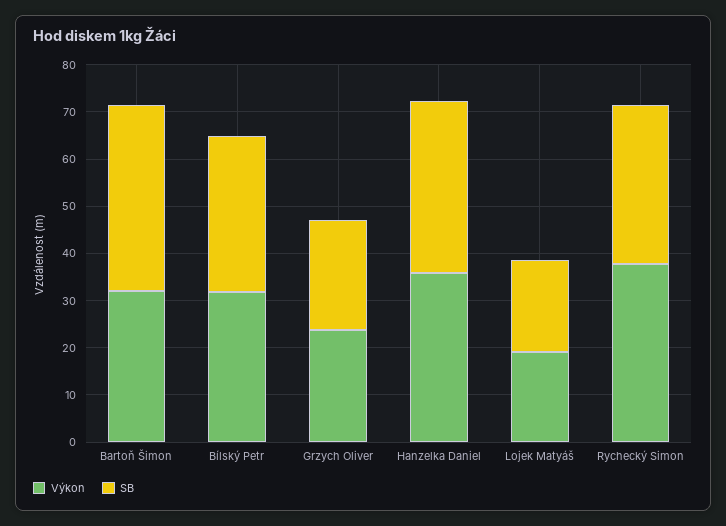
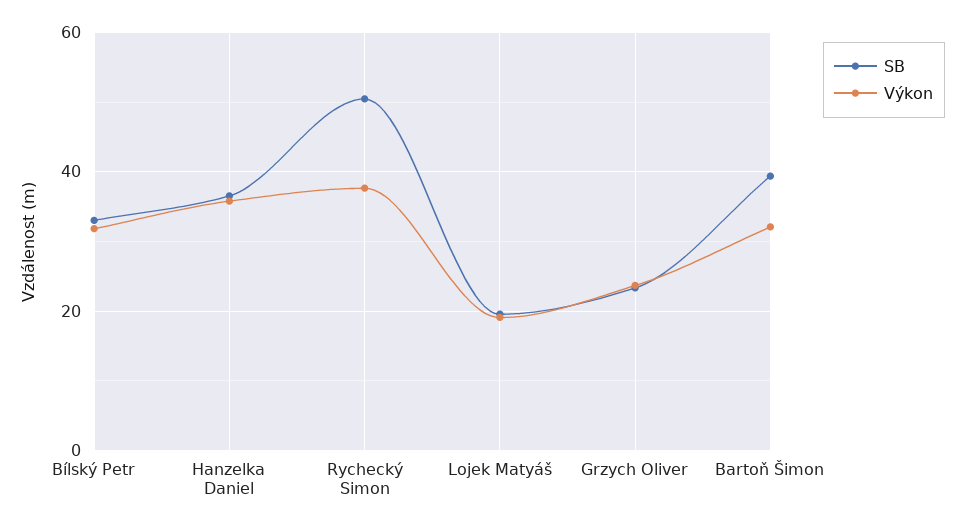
SB, Rychecký Simon: 34 -> 50

